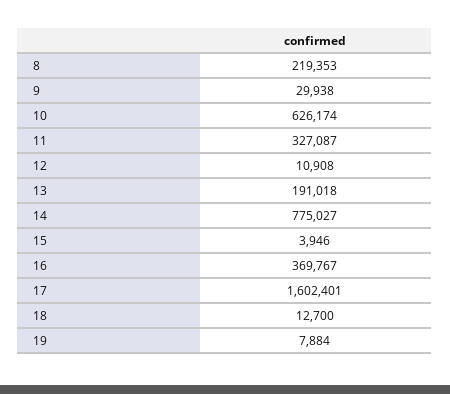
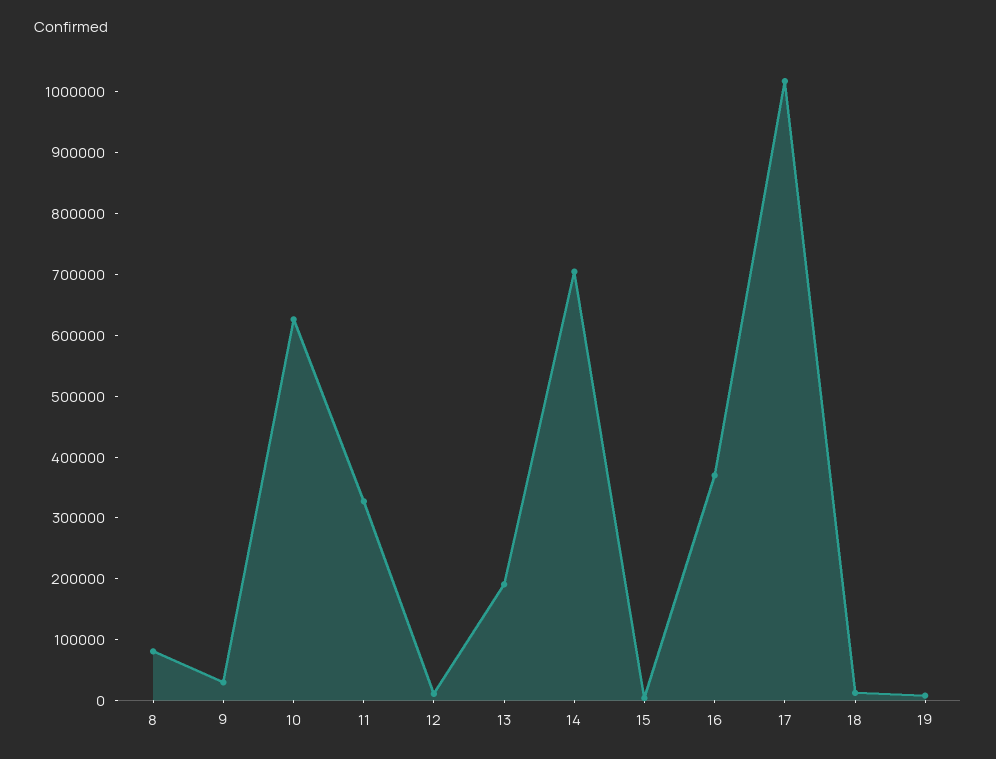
8: 219353 -> 80000
14: 775027 -> 700000
17: 1602401 -> 1020000

